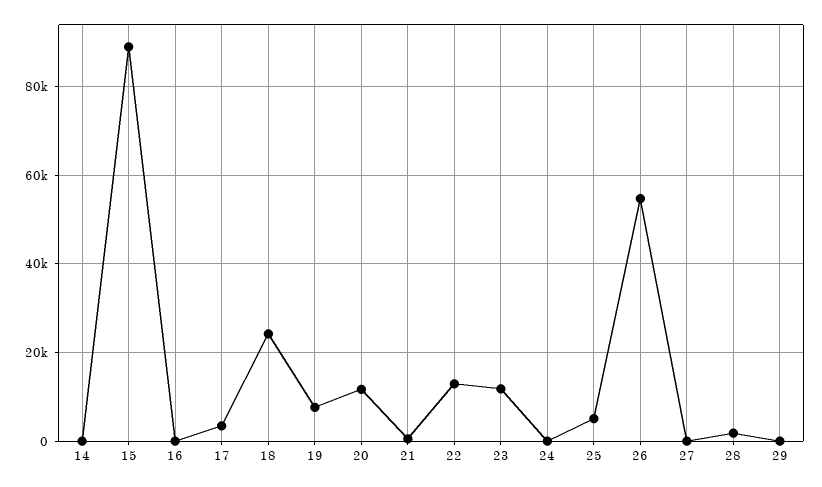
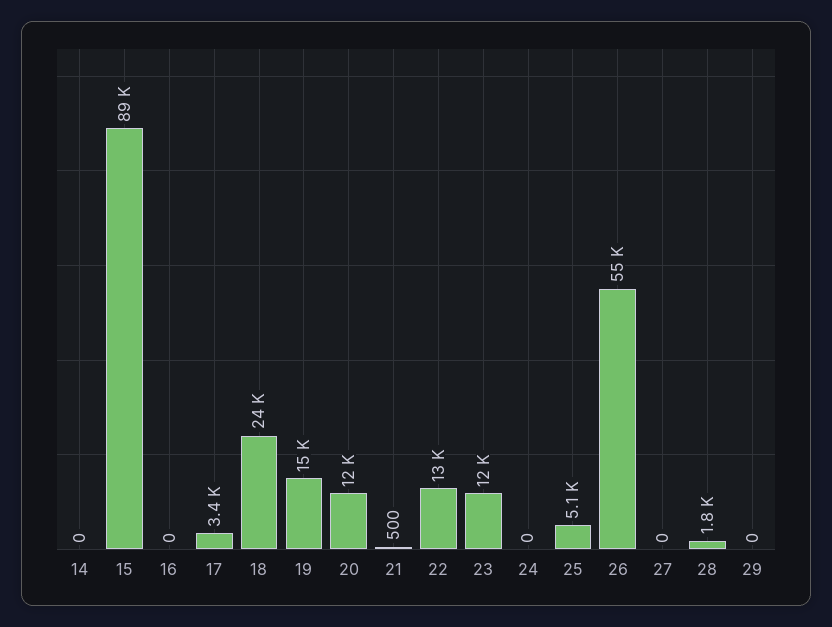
19: 8000 -> 15000

